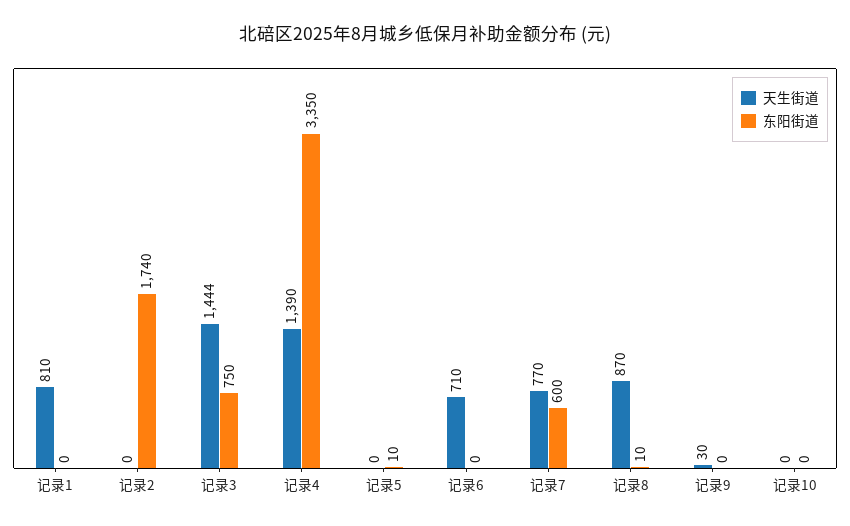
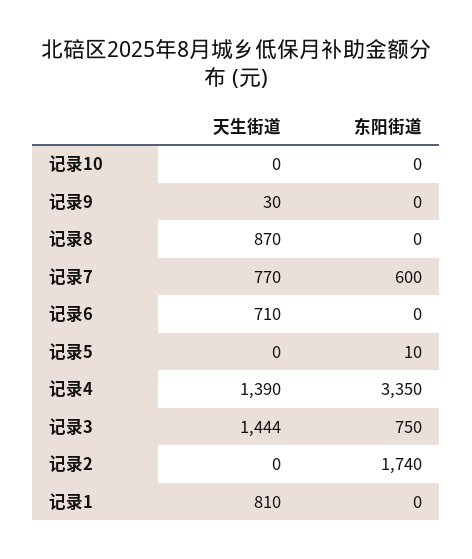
东阳街道, 记录8: 10 -> 0

